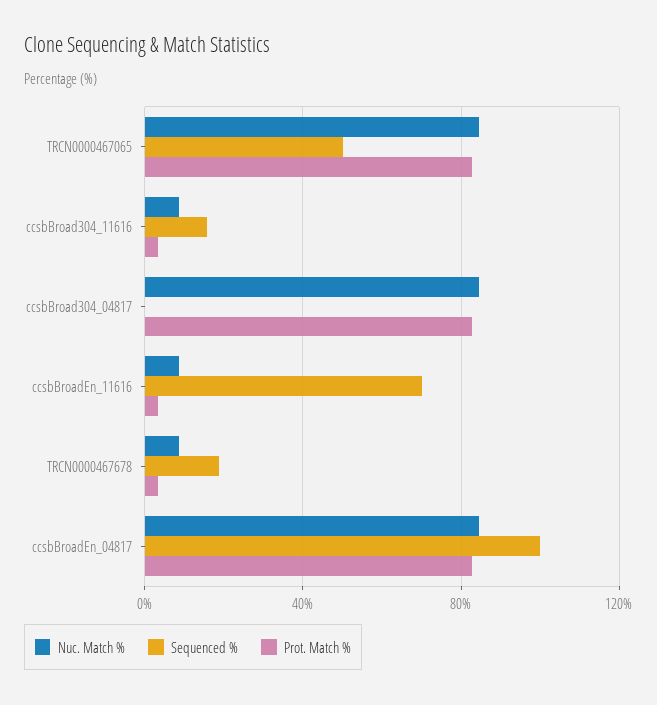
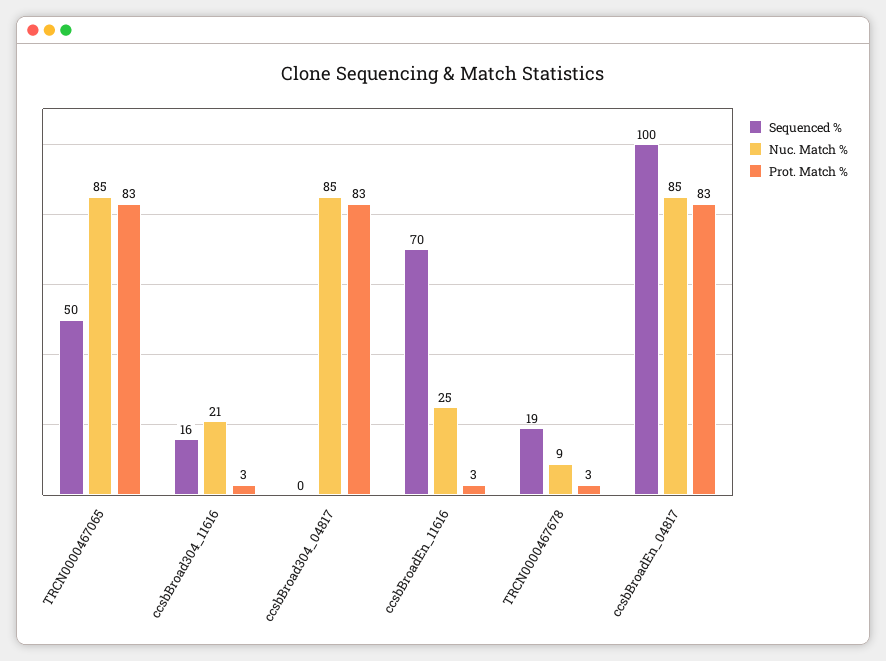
Nuc. Match %, ccsbBroad304_11616: 10 -> 21
Nuc. Match %, ccsbBroadEn_11616: 10 -> 25

